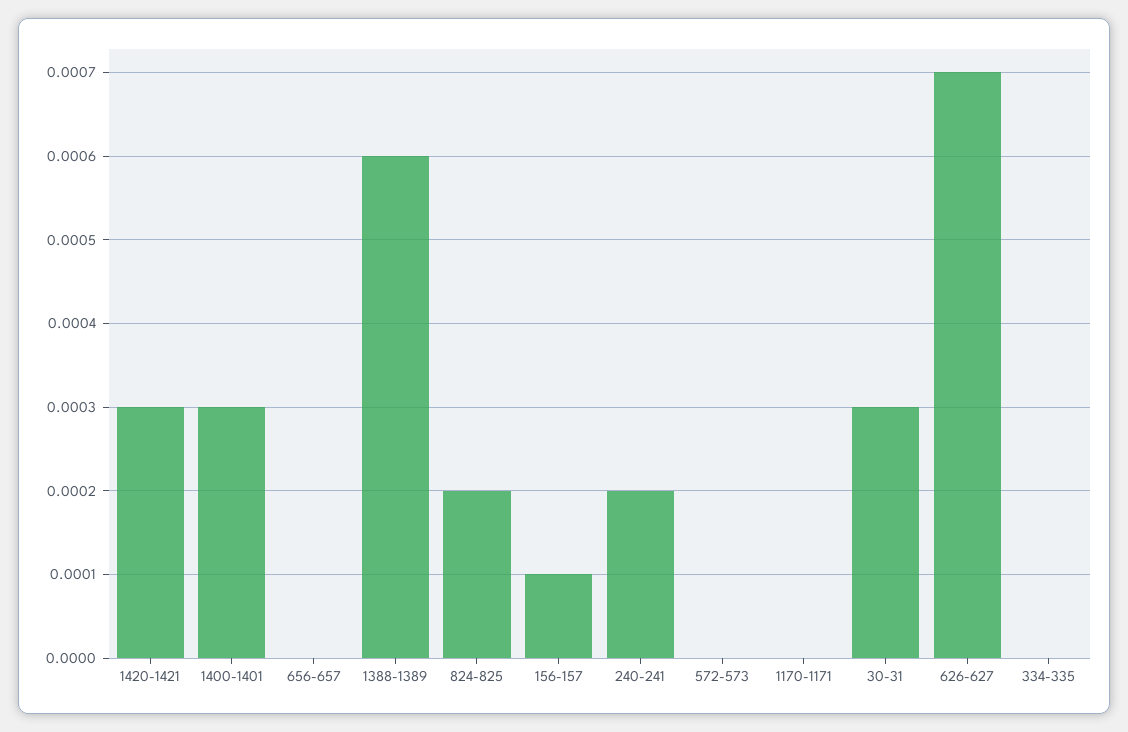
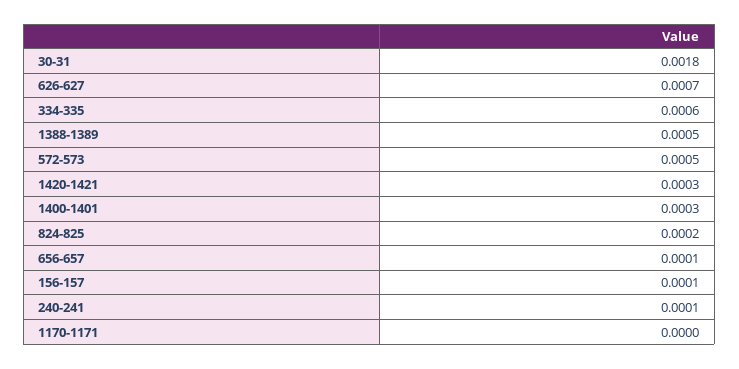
656-657: 0 -> 0.0001
1388-1389: 0.0006 -> 0.0005
240-241: 0.0002 -> 0.0001
572-573: 0 -> 0.0005
30-31: 0.0003 -> 0.0018
334-335: 0 -> 0.0006

